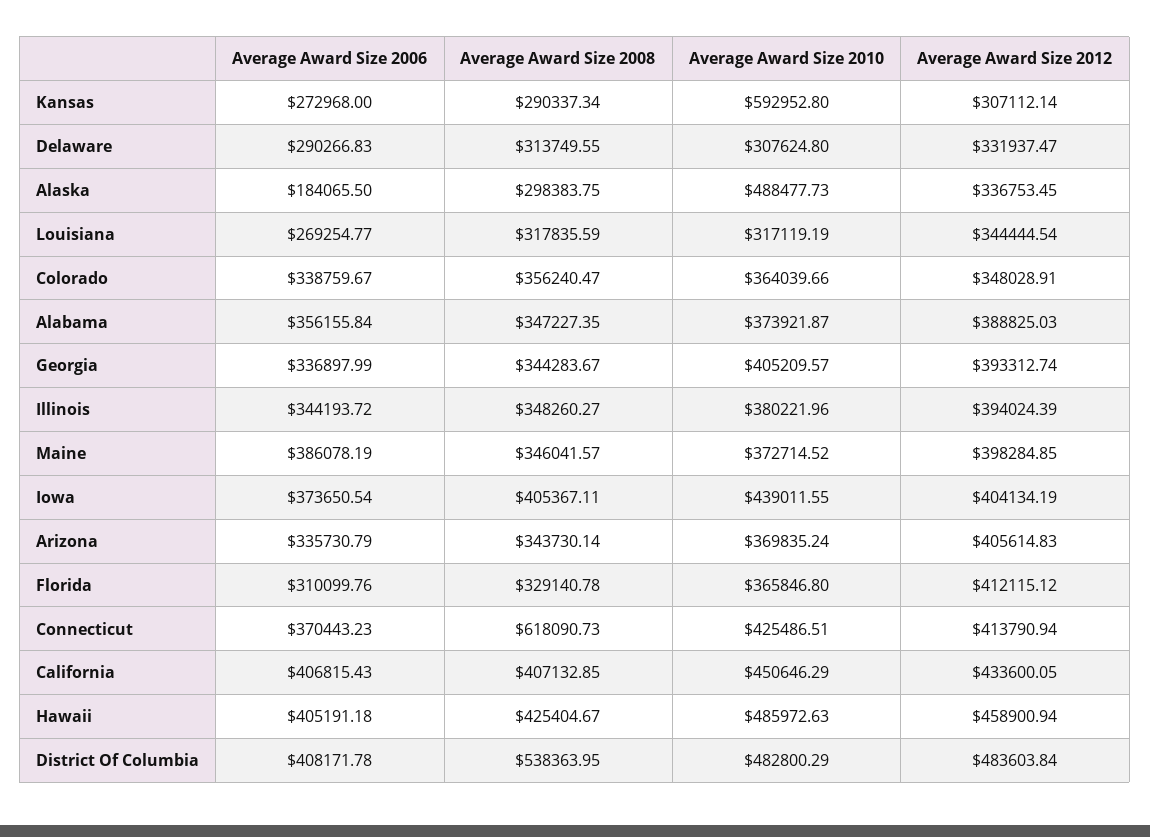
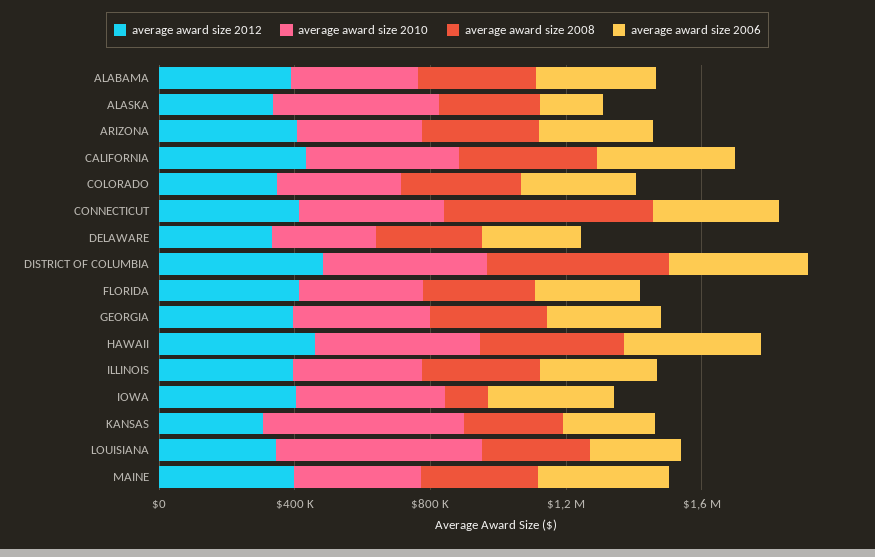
Average Award Size 2010, Louisiana: 317119.19 -> 600000
Average Award Size 2008, Iowa: 405367.11 -> 100000

